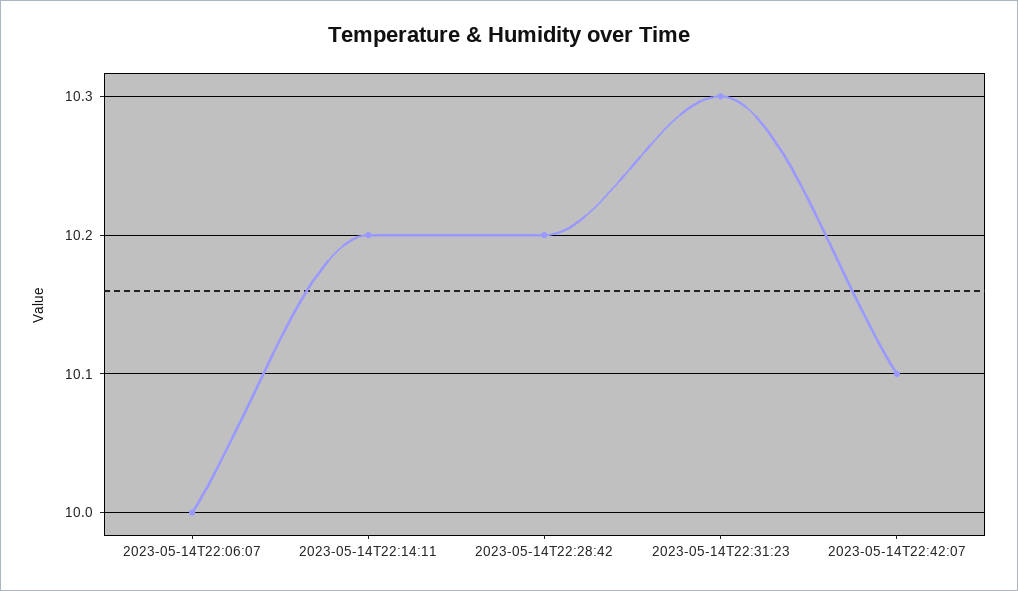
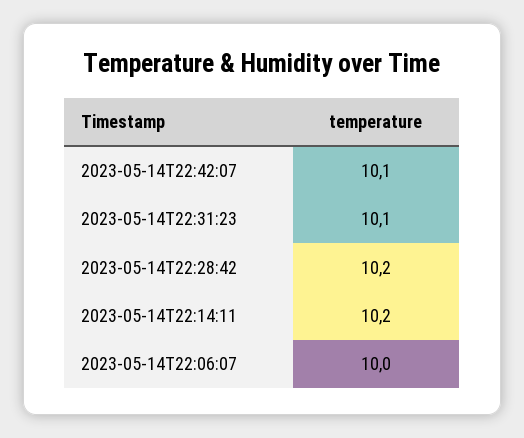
2023-05-14T22:31:23: 10.3 -> 10.1

